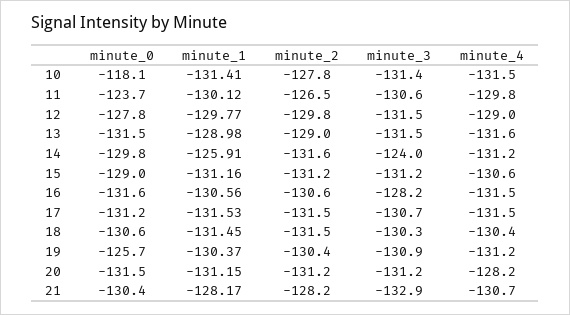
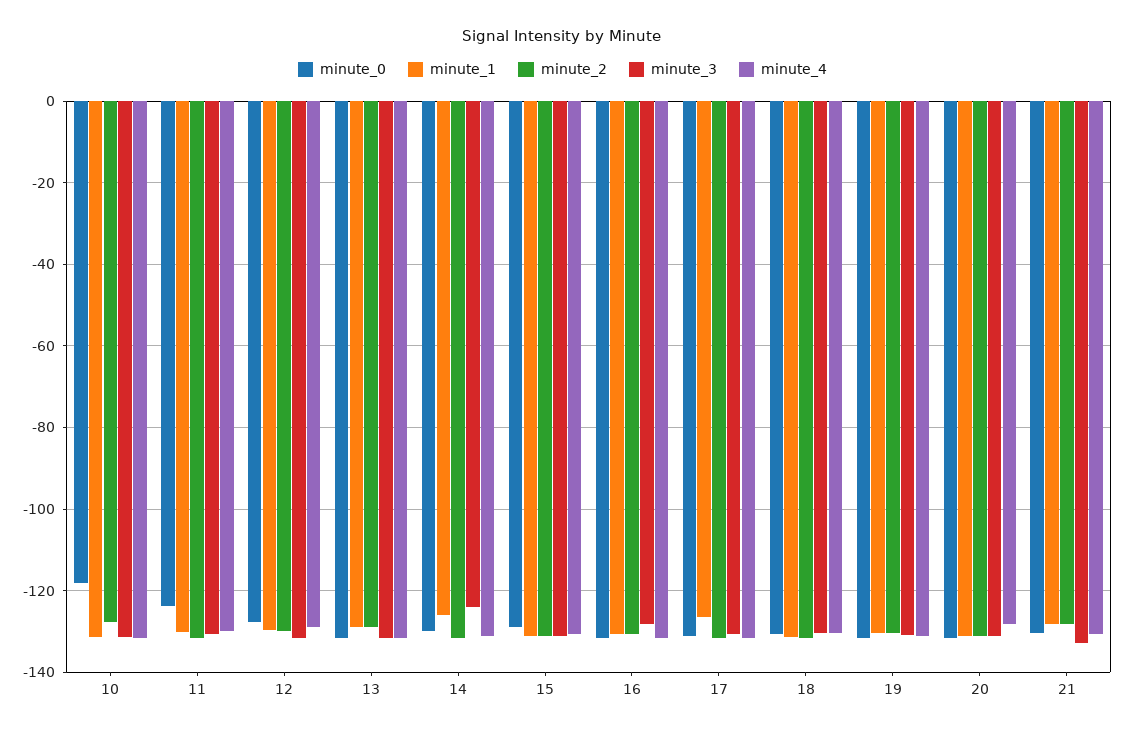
minute_2, 11: -126.5 -> -132
minute_1, 17: -131.53 -> -126
minute_0, 19: -125.7 -> -132

